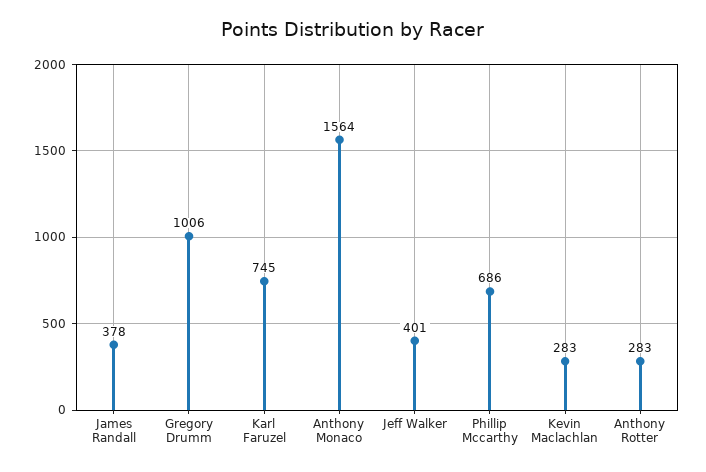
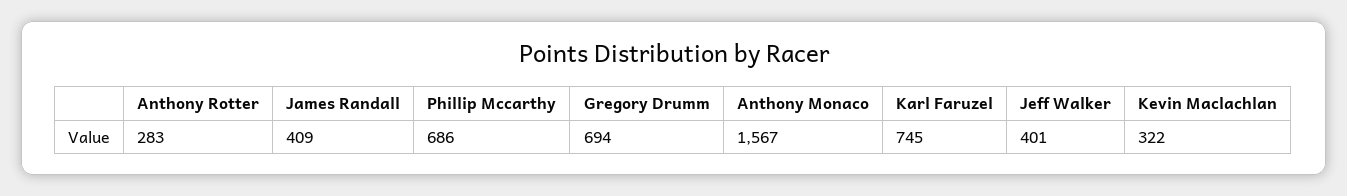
James Randall: 378 -> 409
Gregory Drumm: 1006 -> 694
Anthony Monaco: 1564 -> 1567
Kevin Maclachlan: 283 -> 322

